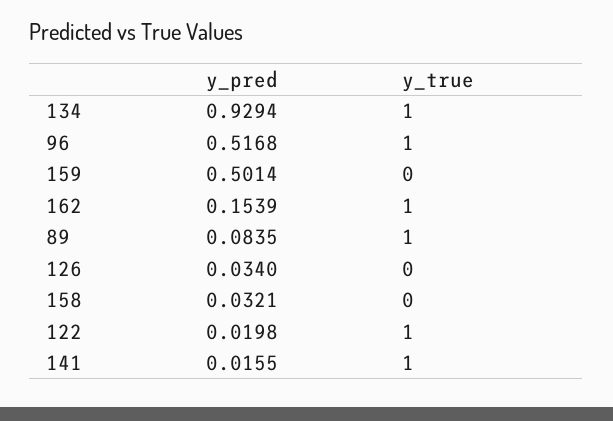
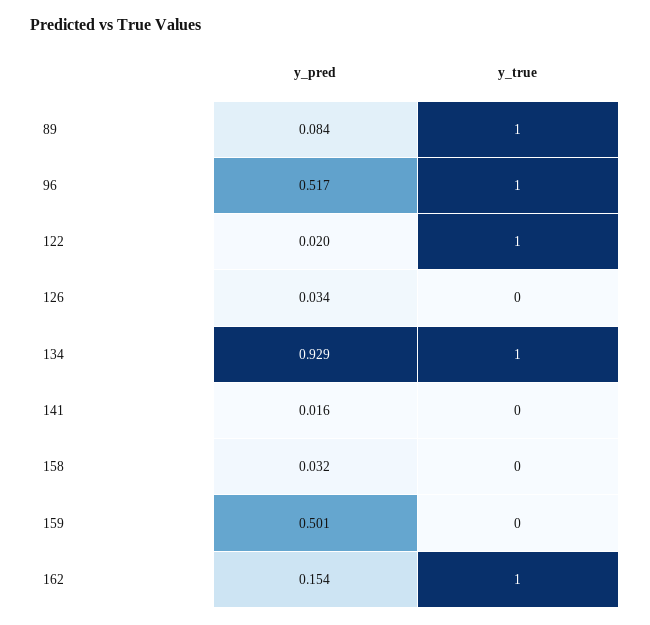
y_true, 141: 1 -> 0

